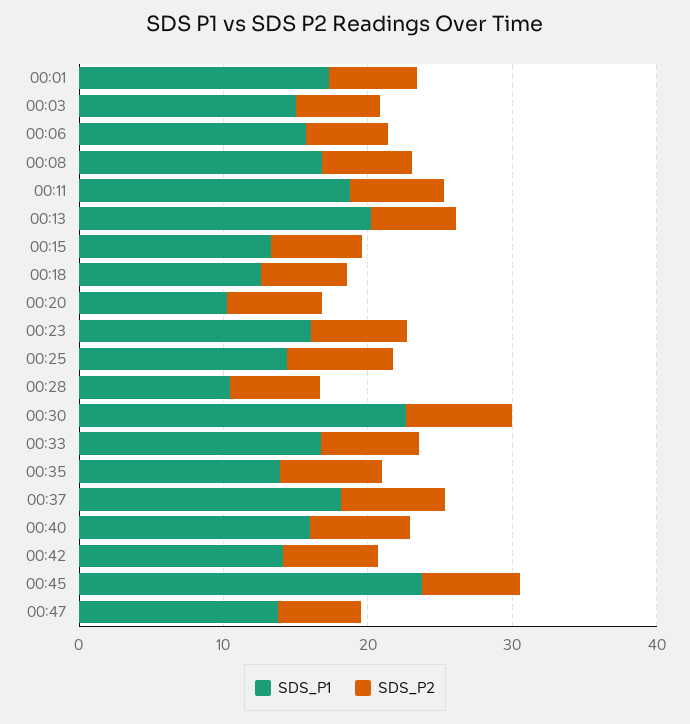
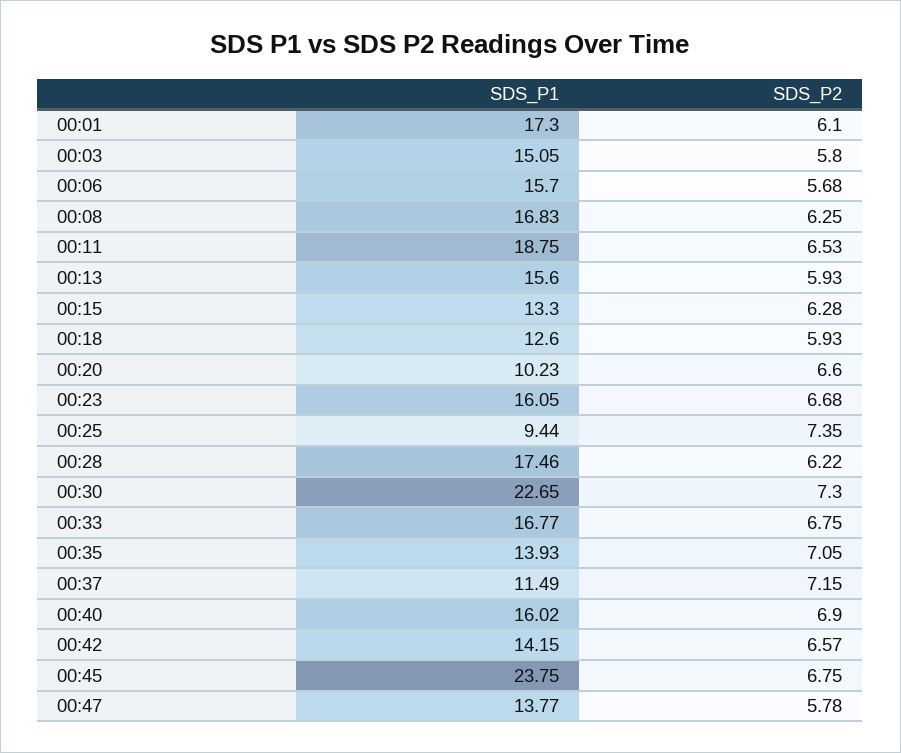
SDS_P1, 00:13: 20 -> 15.6
SDS_P1, 00:25: 14 -> 9.44
SDS_P1, 00:28: 10 -> 17.46
SDS_P1, 00:37: 18 -> 11.49

